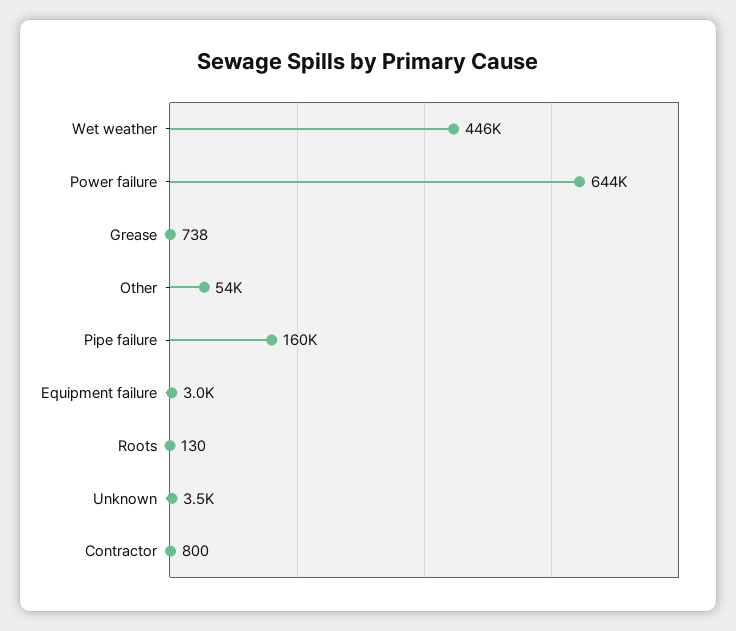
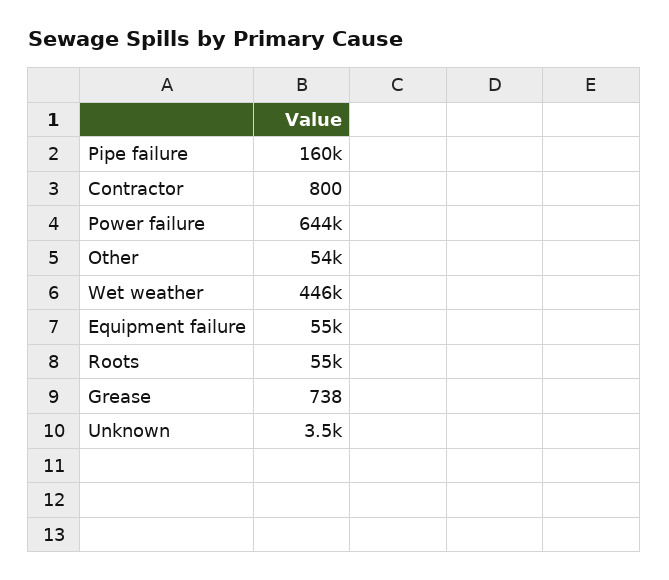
Equipment failure: 3000 -> 55000
Roots: 130 -> 55000

